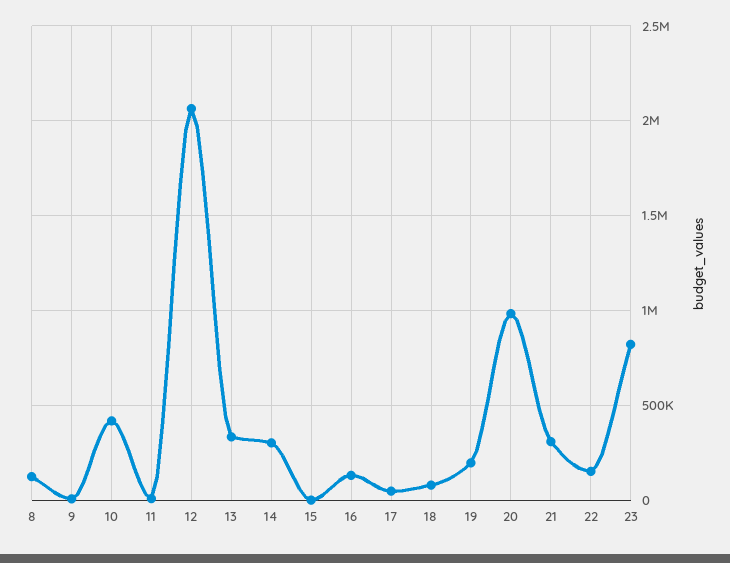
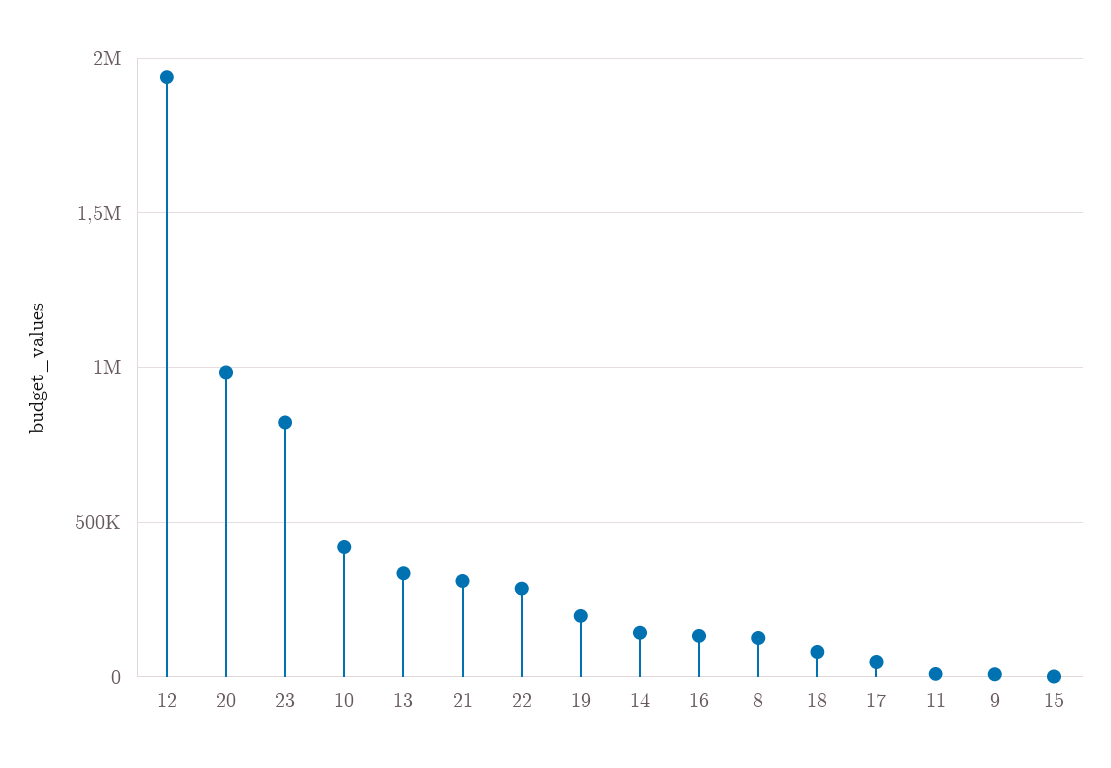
12: 2050000 -> 1950000
14: 300000 -> 150000
22: 150000 -> 300000

